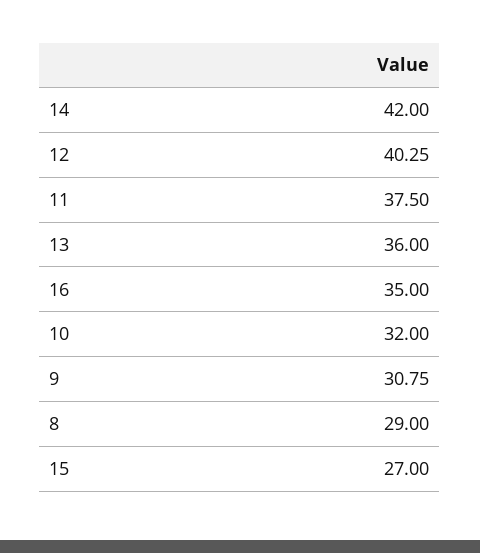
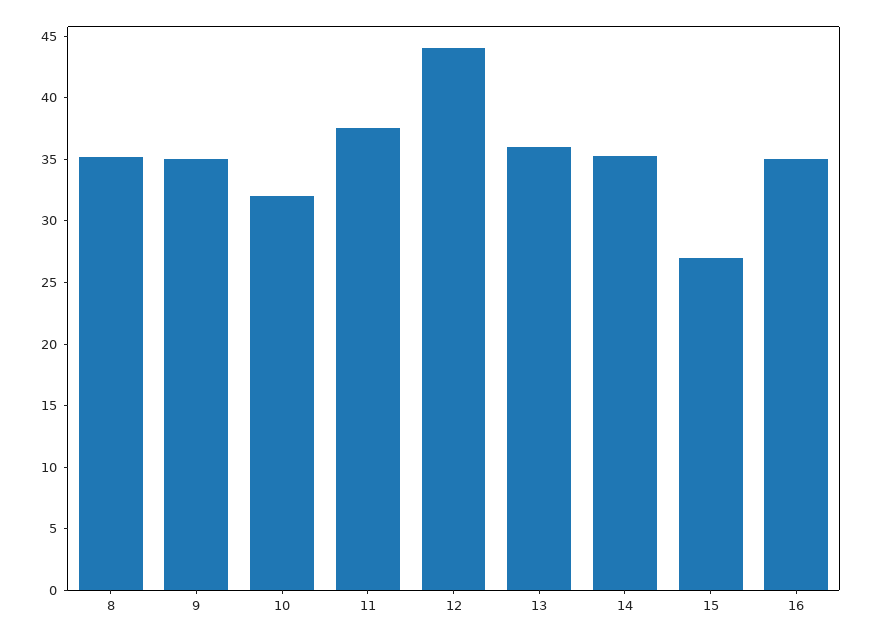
14: 42 -> 35
12: 40.25 -> 44
9: 30.75 -> 35
8: 29 -> 35

